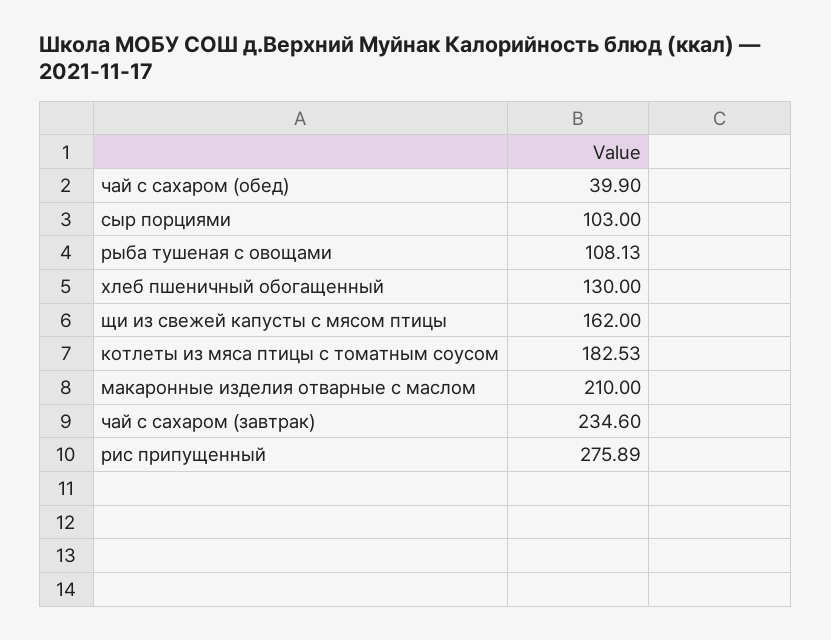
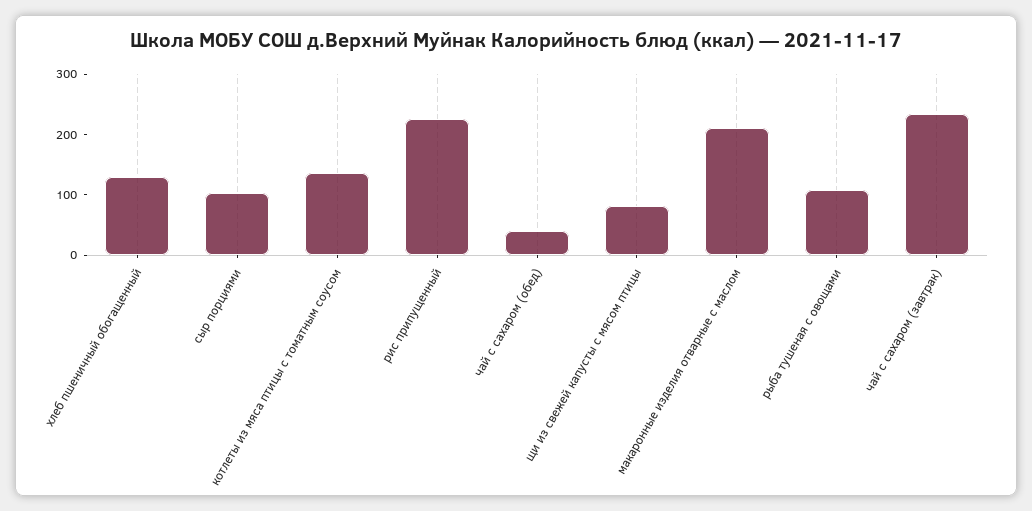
щи из свежей капусты с мясом птицы: 162 -> 80
котлеты из мяса птицы с томатным соусом: 182.53 -> 140
рис припущенный: 275.89 -> 220

